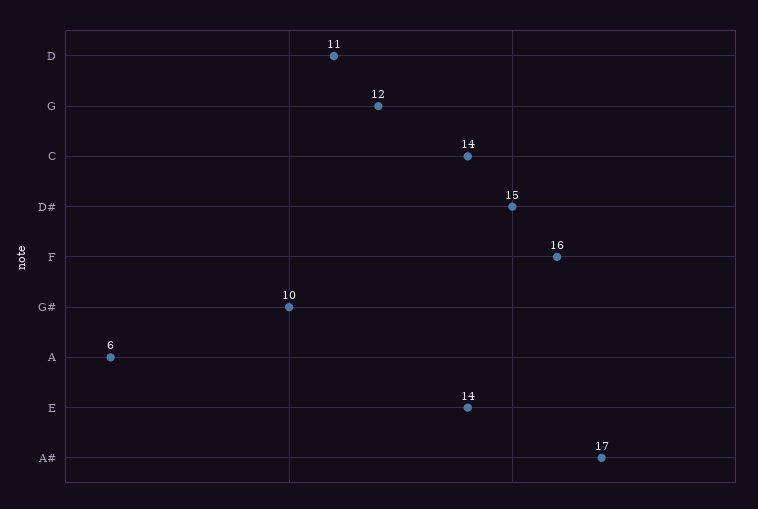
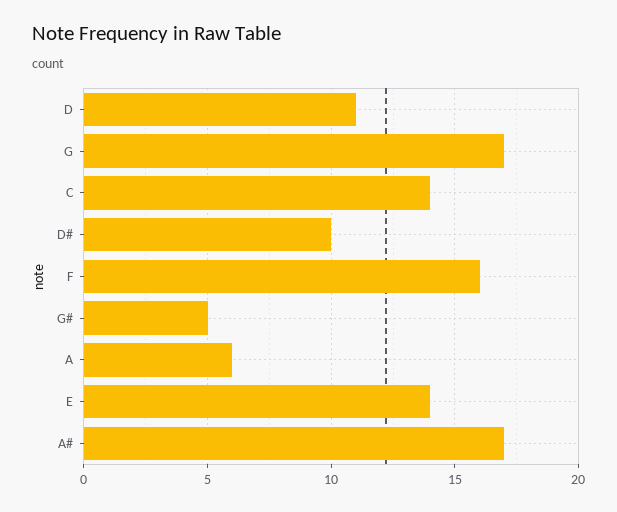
G: 12 -> 17
D#: 15 -> 10
G#: 10 -> 5

